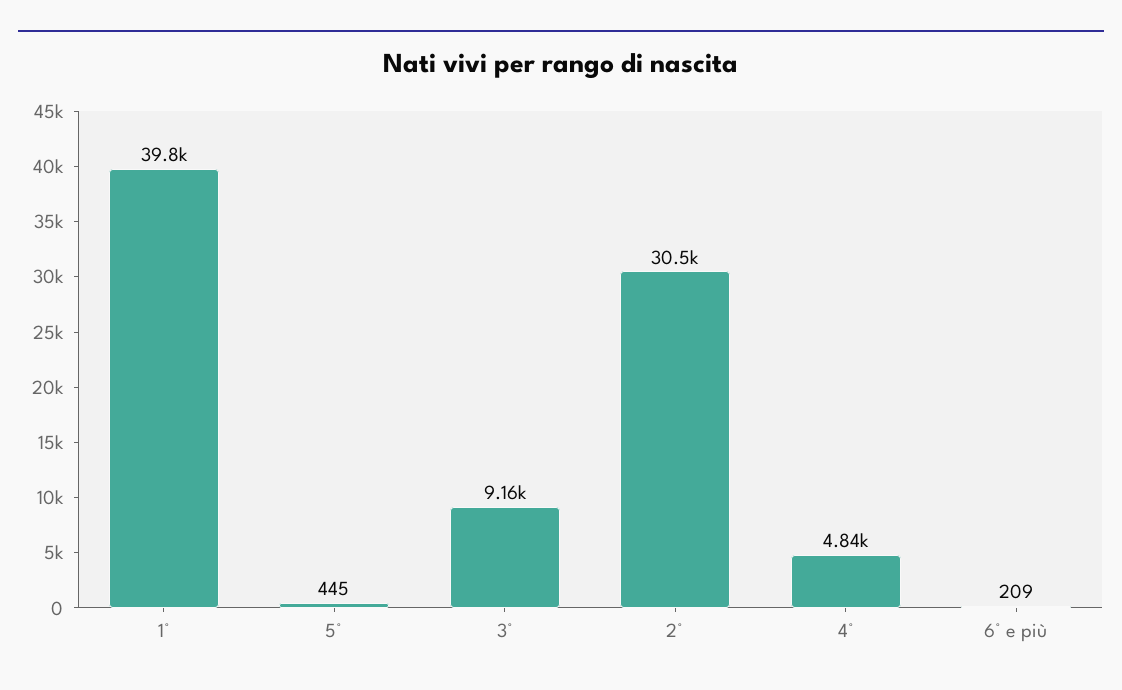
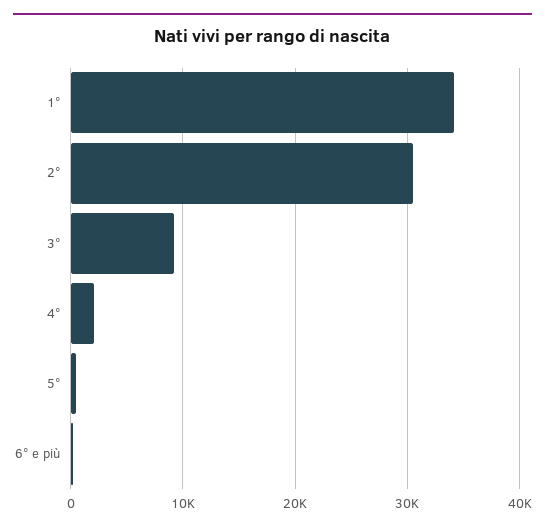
1°: 39800 -> 34000
4°: 4840 -> 2000

